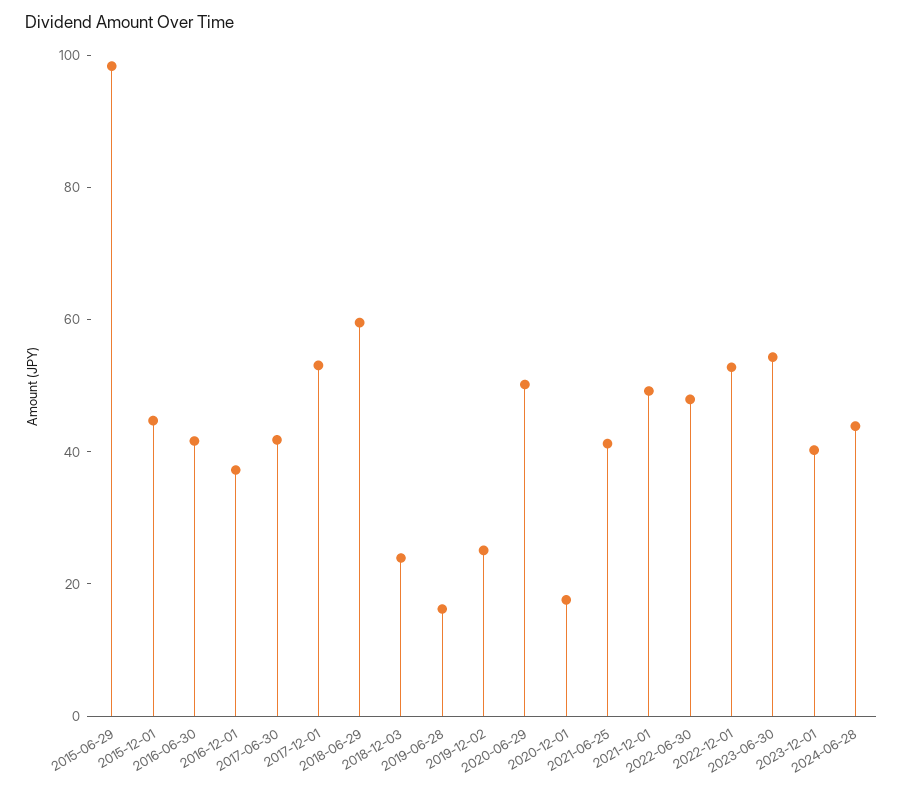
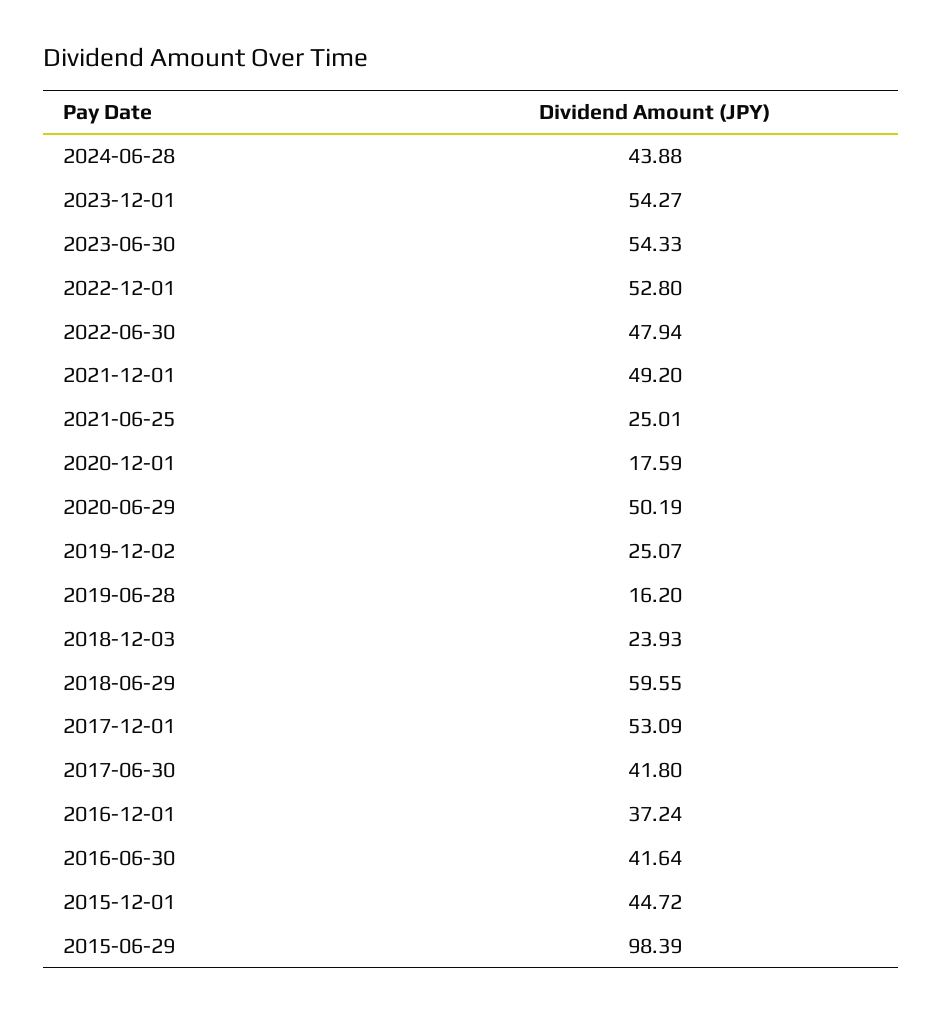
2021-06-25: 40 -> 25.01
2023-12-01: 40 -> 54.27

